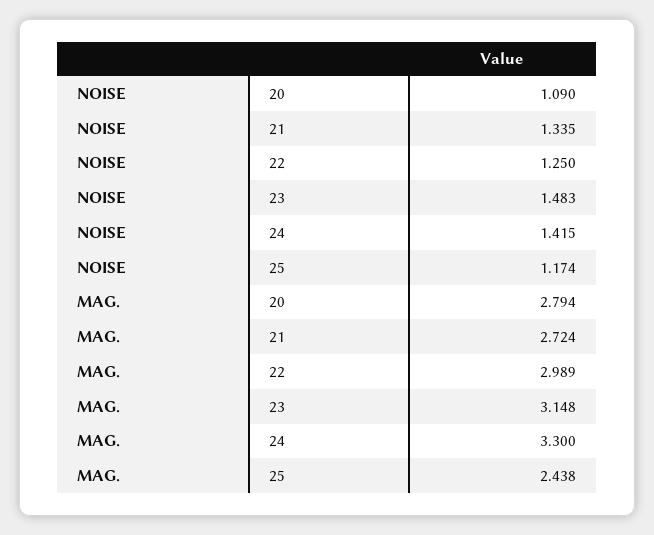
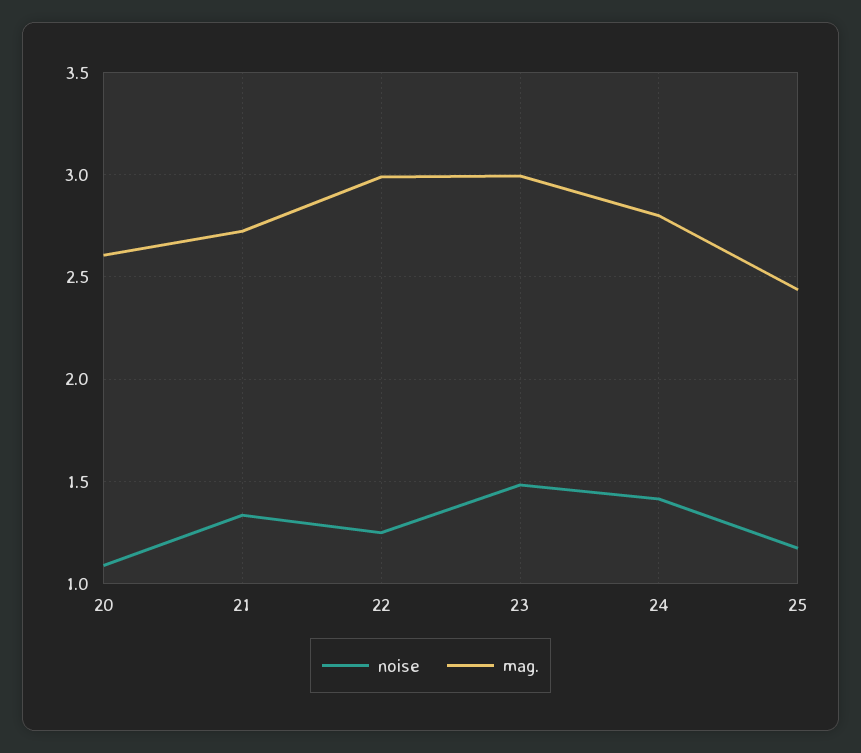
MAG., 20: 2.794 -> 2.6
MAG., 23: 3.148 -> 3
MAG., 24: 3.3 -> 2.8

